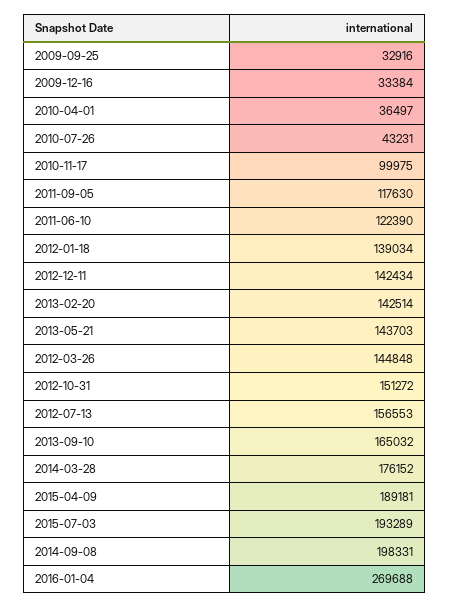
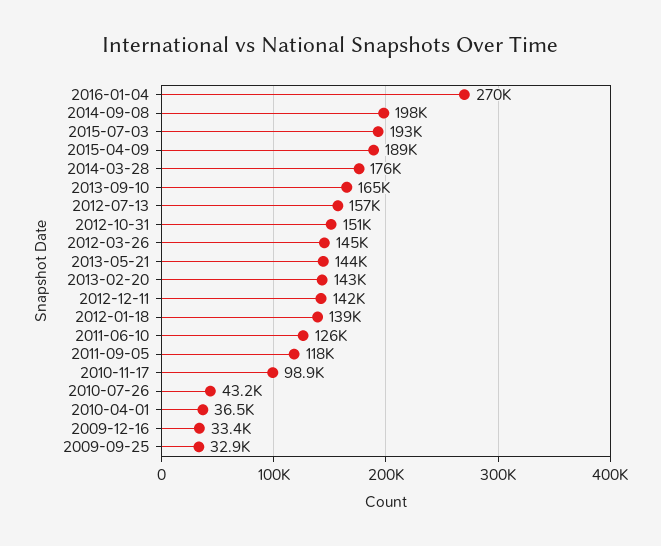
2010-11-17: 99975 -> 98900
2011-06-10: 122390 -> 126000

